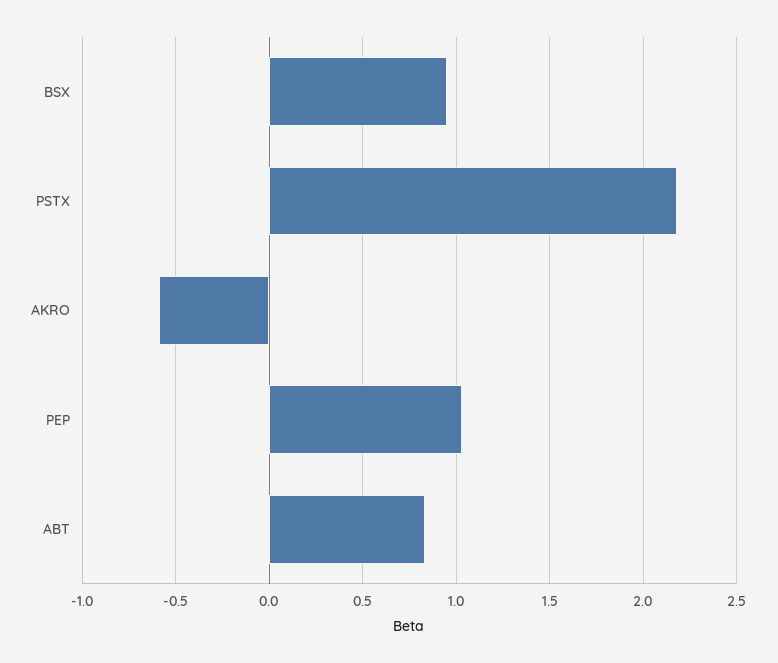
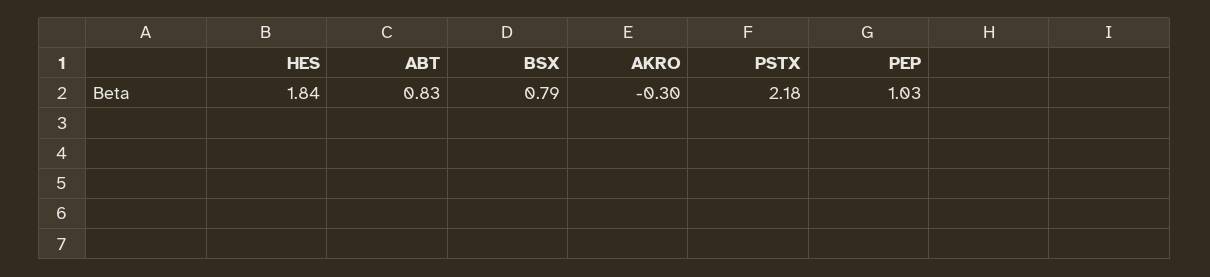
BSX: 0.95 -> 0.79
AKRO: -0.6 -> -0.3
HES: none -> 1.84

